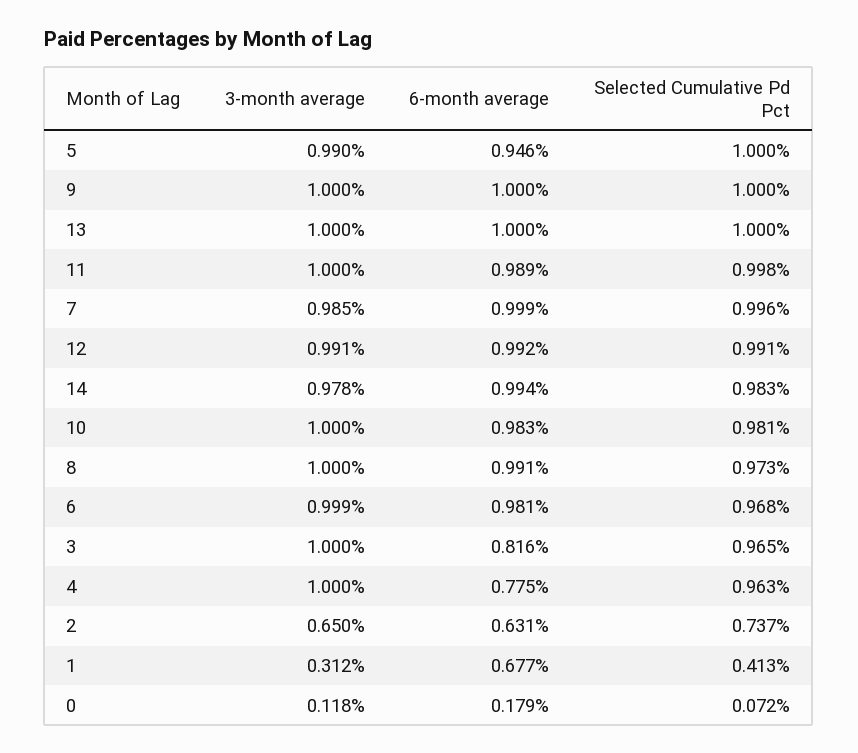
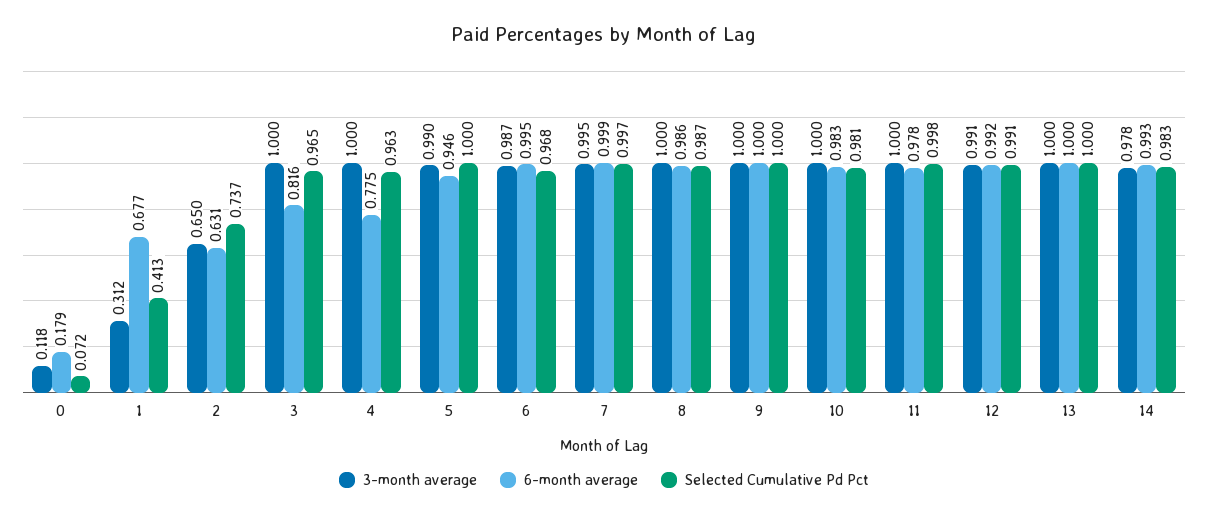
6-month average, 11: 0.989 -> 0.978
3-month average, 7: 0.985 -> 0.995
Selected Cumulative Pd Pct, 7: 0.996 -> 0.997
6-month average, 14: 0.994 -> 0.993
6-month average, 8: 0.991 -> 0.986
Selected Cumulative Pd Pct, 8: 0.973 -> 0.987
3-month average, 6: 0.999 -> 0.987
6-month average, 6: 0.981 -> 0.995

